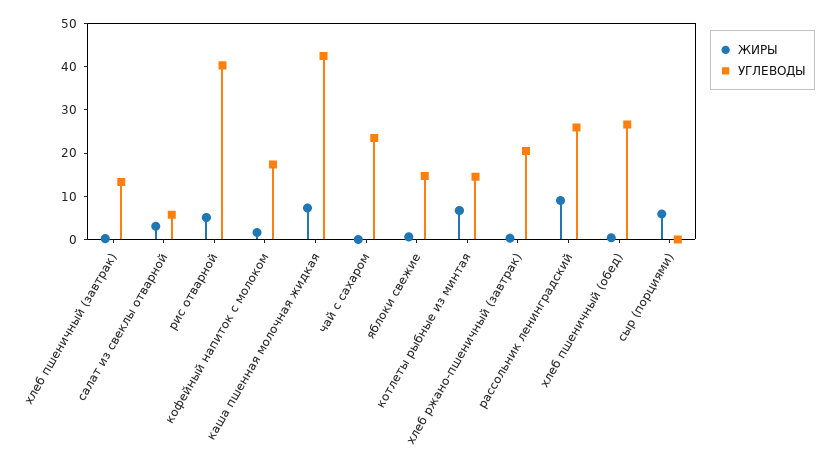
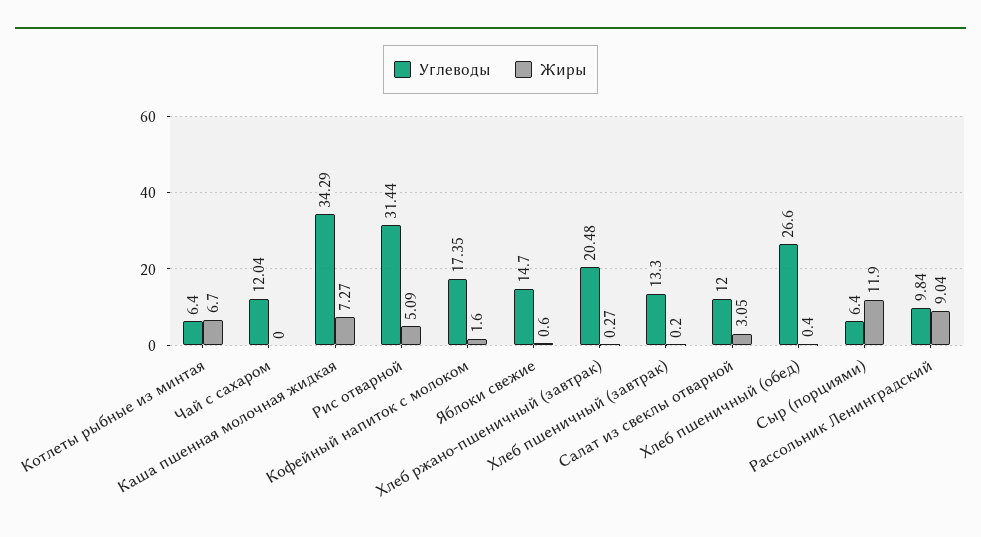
УГЛЕВОДЫ, салат из свеклы отварной: 6 -> 12
УГЛЕВОДЫ, рис отварной: 40 -> 31.44
УГЛЕВОДЫ, каша пшенная молочная жидкая: 42 -> 34.29
УГЛЕВОДЫ, чай с сахаром: 24 -> 12.04
УГЛЕВОДЫ, котлеты рыбные из минтая: 14 -> 6.4
УГЛЕВОДЫ, рассольник ленинградский: 26 -> 9.84
ЖИРЫ, сыр (порциями): 6 -> 11.9
УГЛЕВОДЫ, сыр (порциями): 0 -> 6.4

